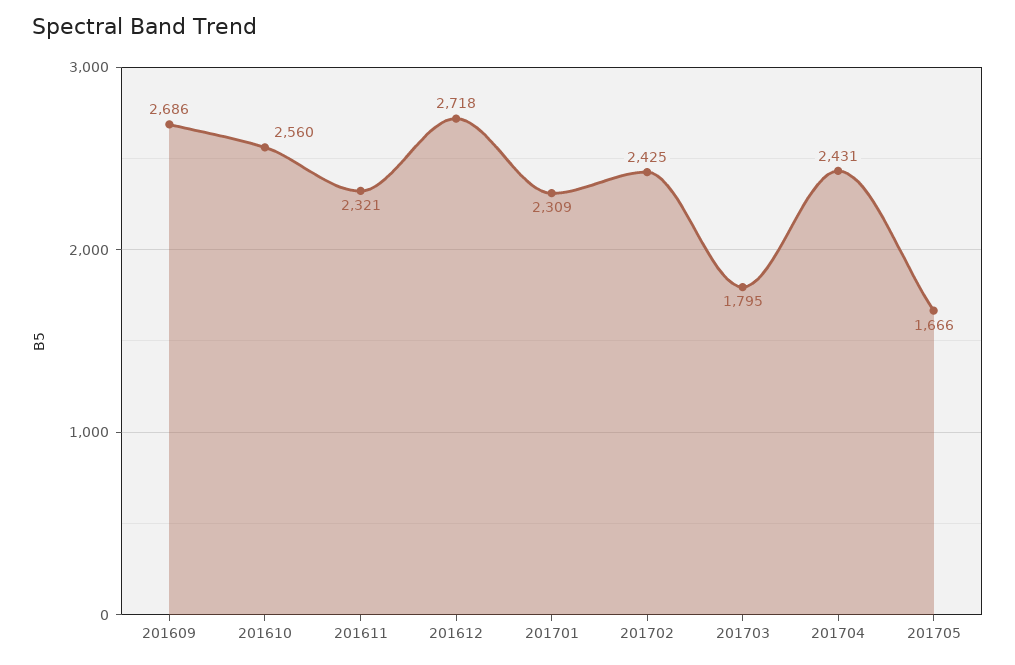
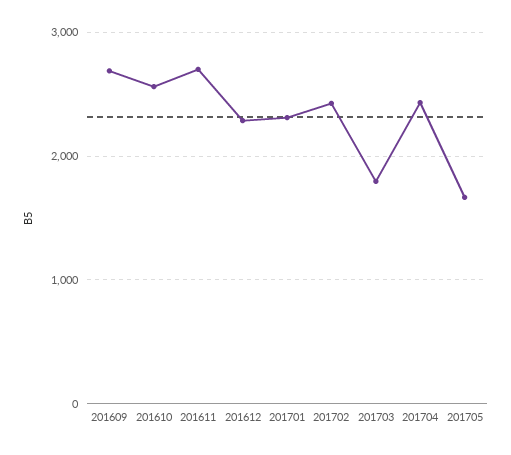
201611: 2321 -> 2700
201612: 2718 -> 2300

